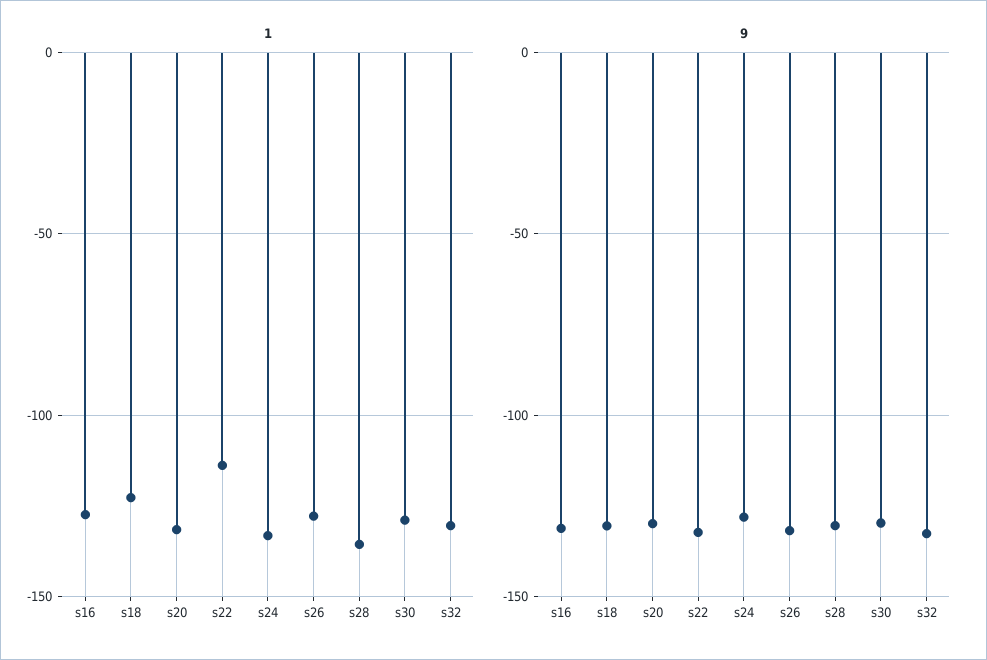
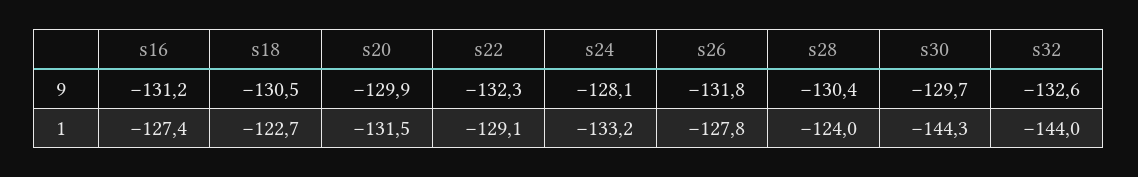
1, s22: -115 -> -129.1
1, s28: -135 -> -124
1, s30: -130 -> -144.3
1, s32: -130 -> -144

